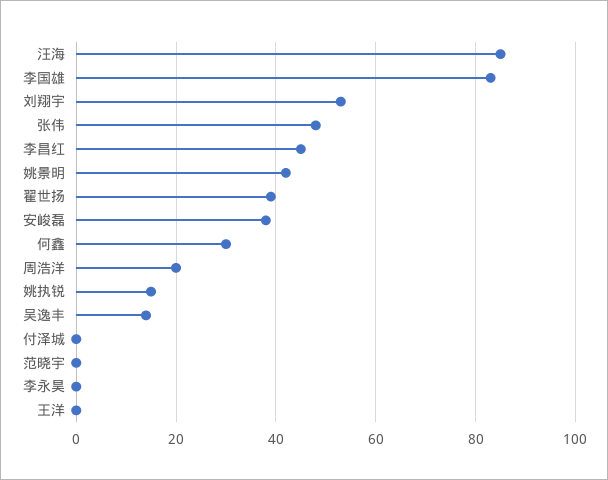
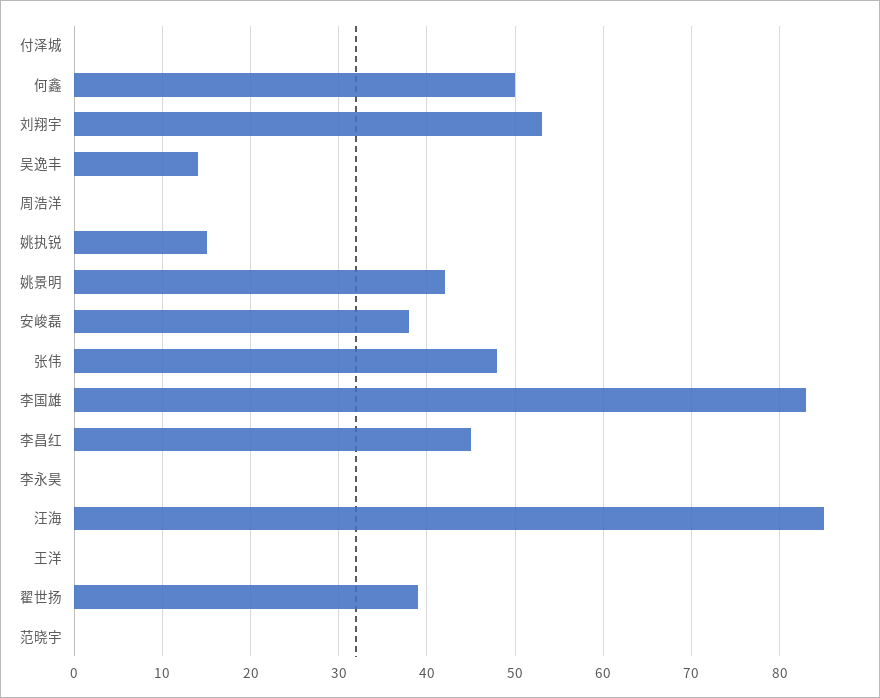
何鑫: 30 -> 50
周浩洋: 20 -> 0

